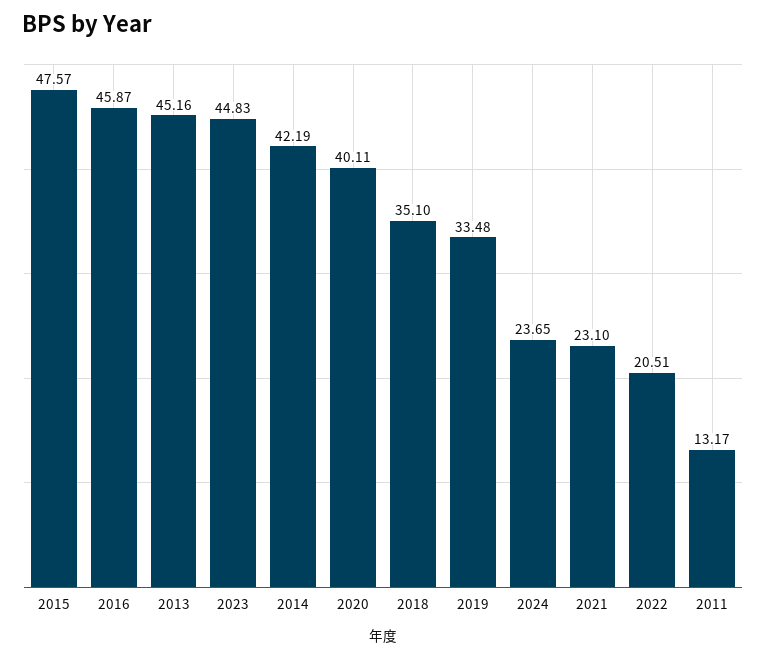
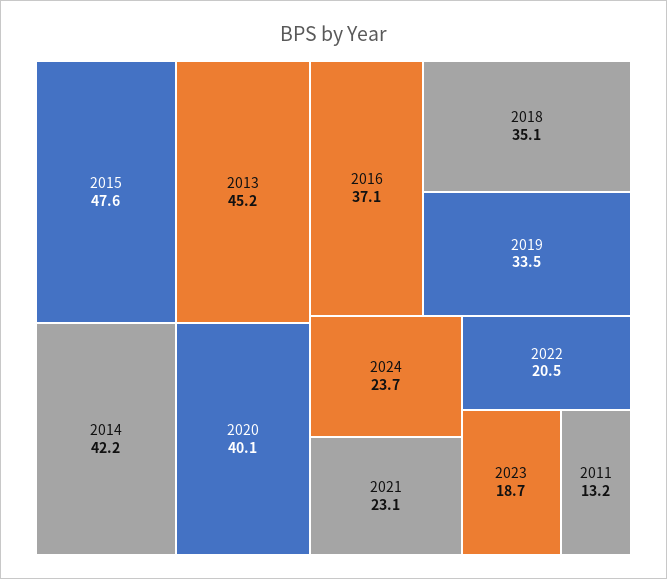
2016: 45.87 -> 37.1
2023: 44.83 -> 18.7

